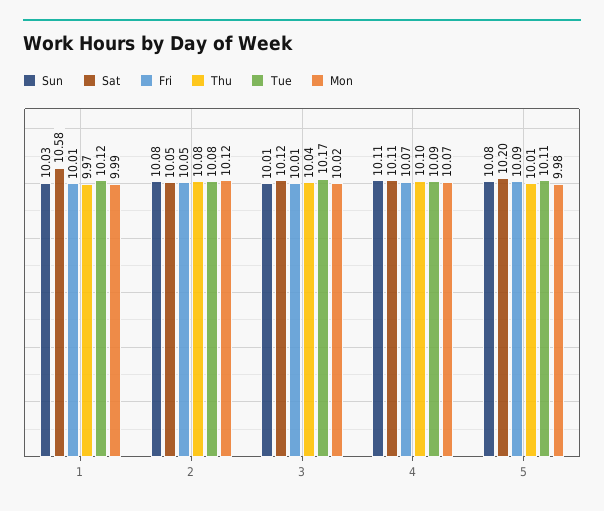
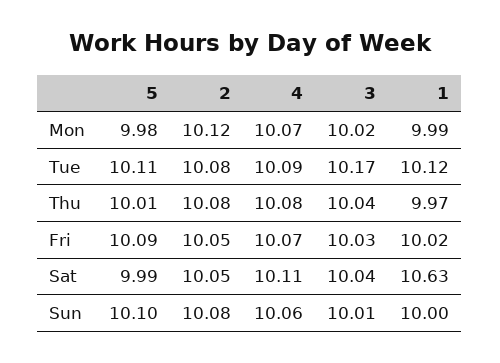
Sun, 1: 10.03 -> 10
Sat, 1: 10.58 -> 10.63
Fri, 1: 10.01 -> 10.02
Sat, 3: 10.12 -> 10.04
Fri, 3: 10.01 -> 10.03
Sun, 4: 10.11 -> 10.06
Thu, 4: 10.1 -> 10.08
Sun, 5: 10.08 -> 10.1
Sat, 5: 10.2 -> 9.99

